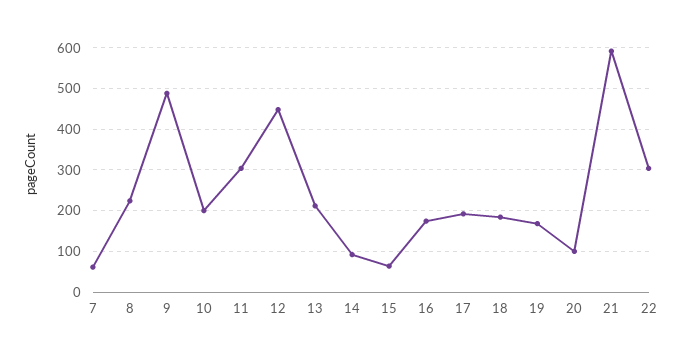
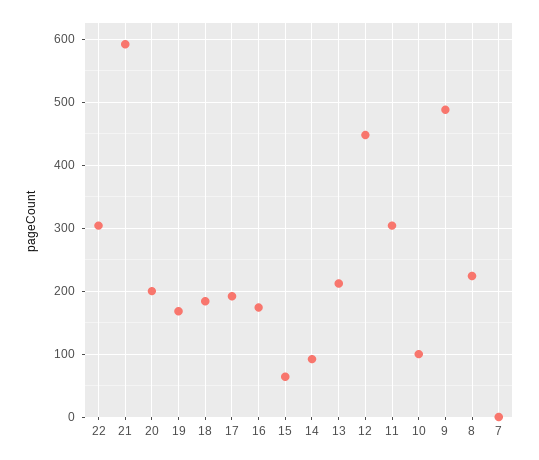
7: 60 -> 0
10: 200 -> 100
20: 100 -> 200

